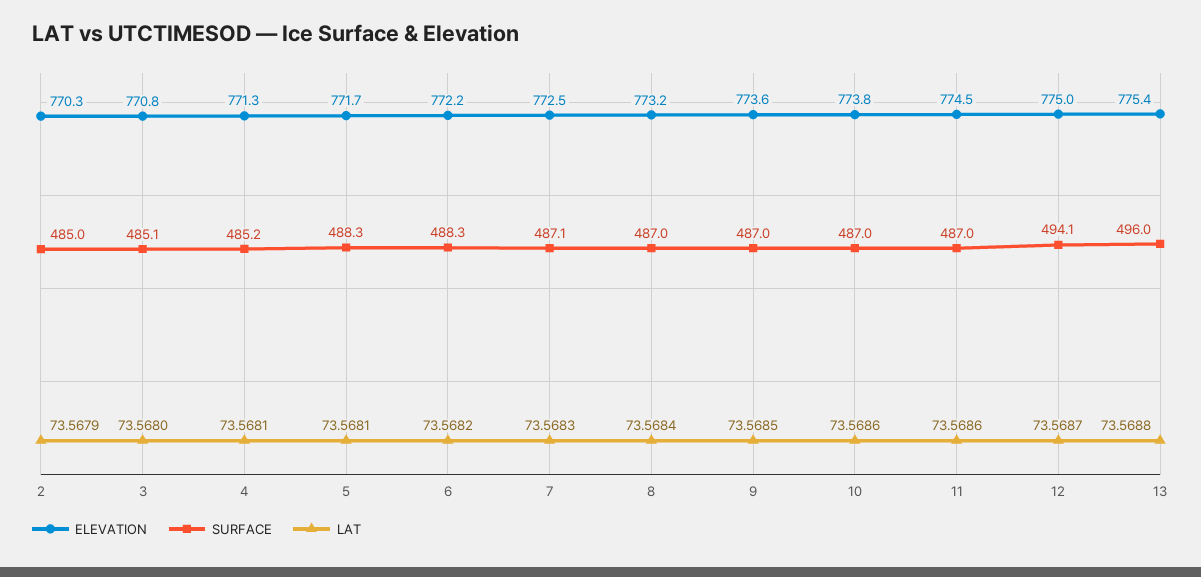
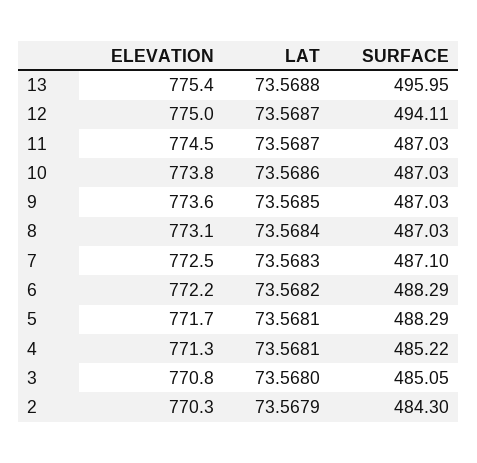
SURFACE, 2: 485 -> 484.3
ELEVATION, 8: 773.2 -> 773.1
LAT, 11: 73.5686 -> 73.5687

